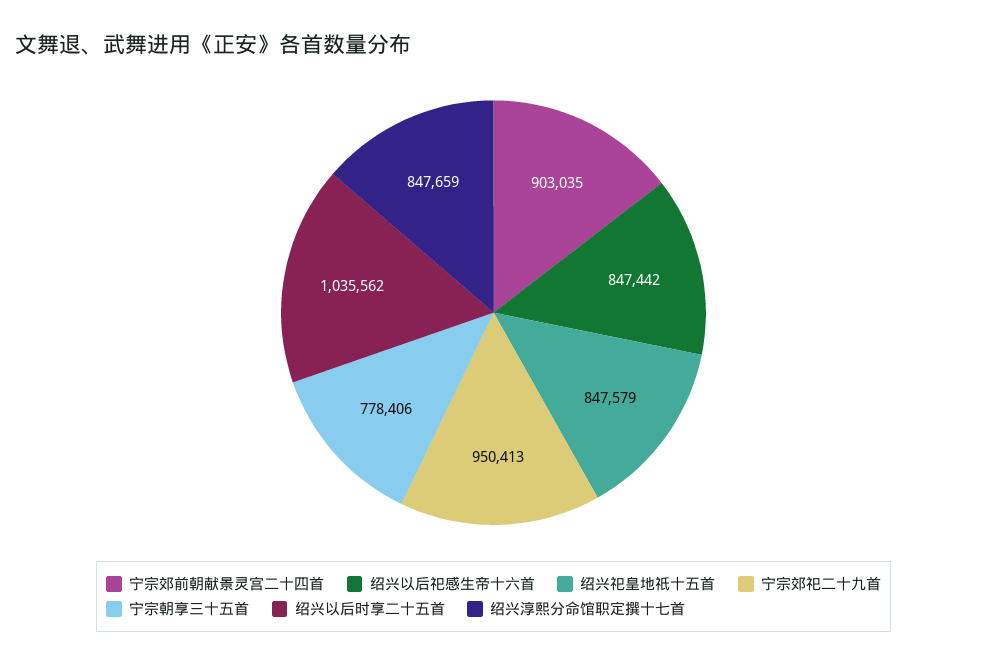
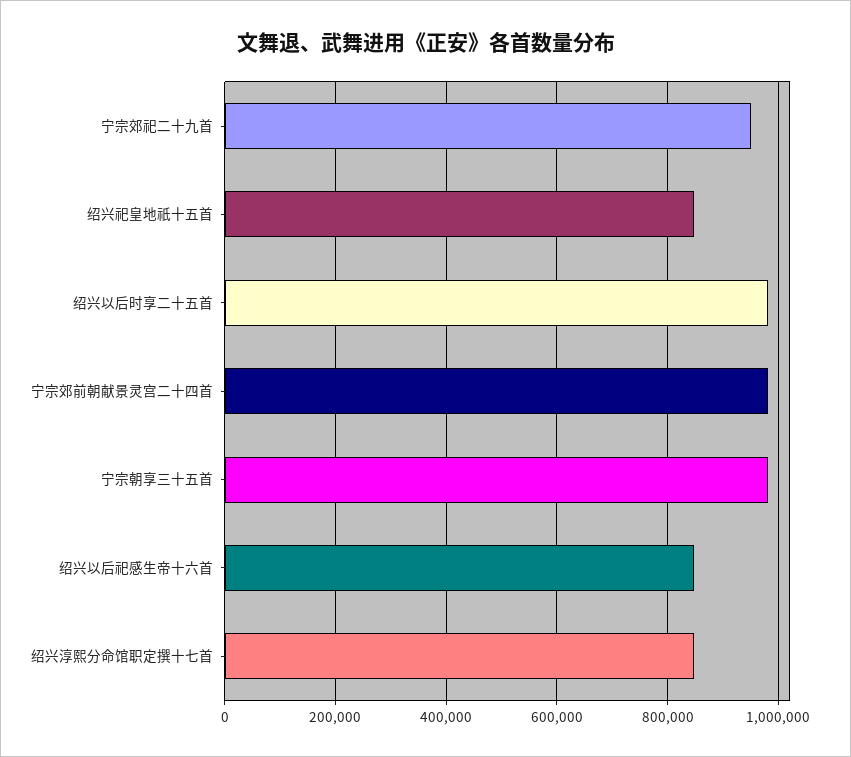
宁宗郊前朝献景灵宫二十四首: 903035 -> 980000
宁宗朝享三十五首: 778406 -> 980000
绍兴以后时享二十五首: 1035562 -> 980000

